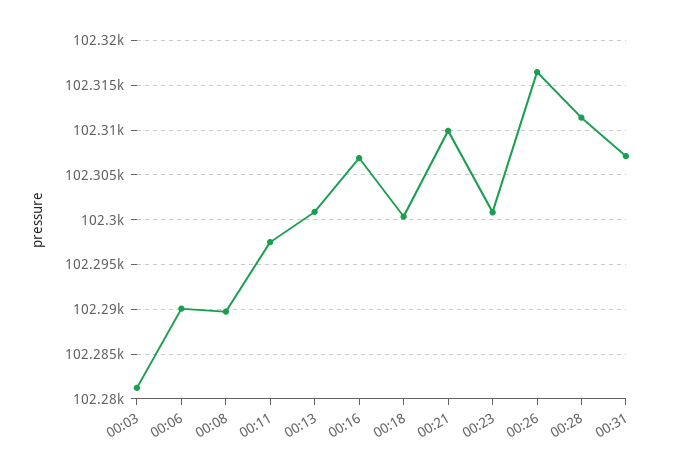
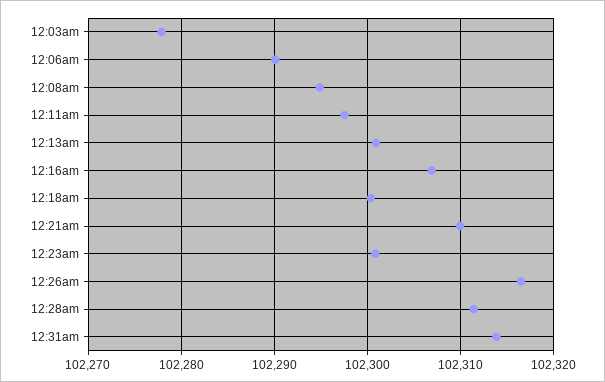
00:03: 102281 -> 102278
00:08: 102290 -> 102295
00:31: 102307 -> 102314

